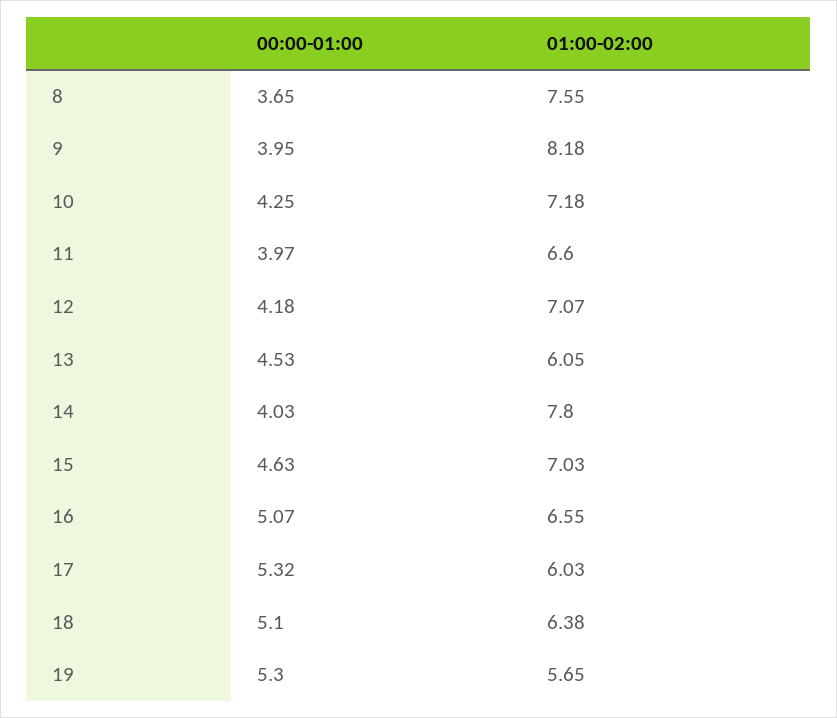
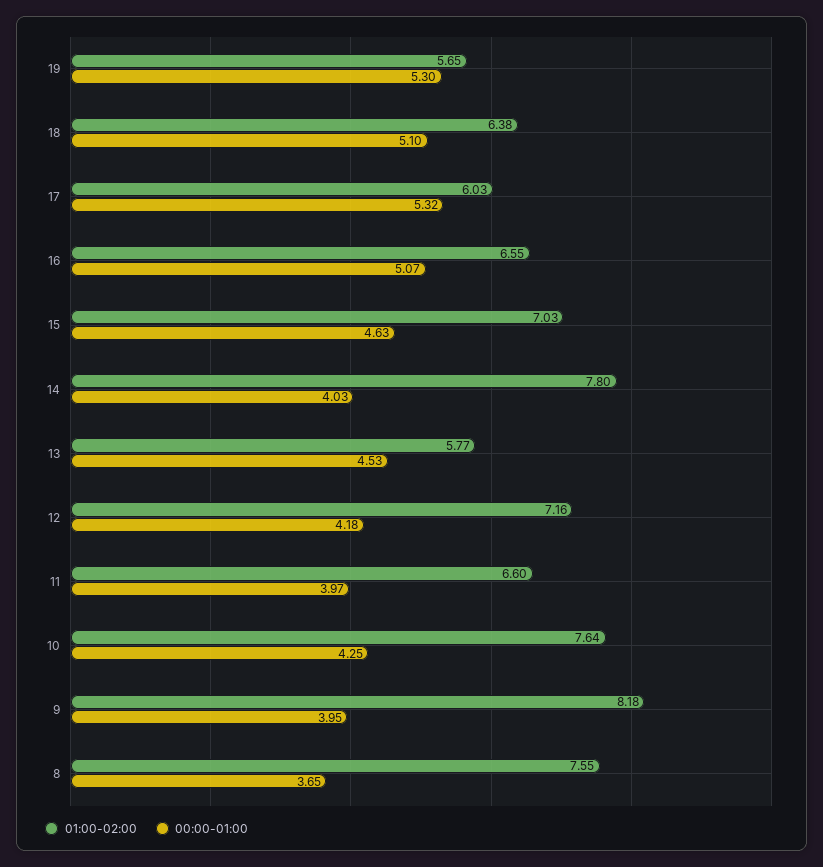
01:00-02:00, 10: 7.18 -> 7.64
01:00-02:00, 12: 7.07 -> 7.16
01:00-02:00, 13: 6.05 -> 5.77

